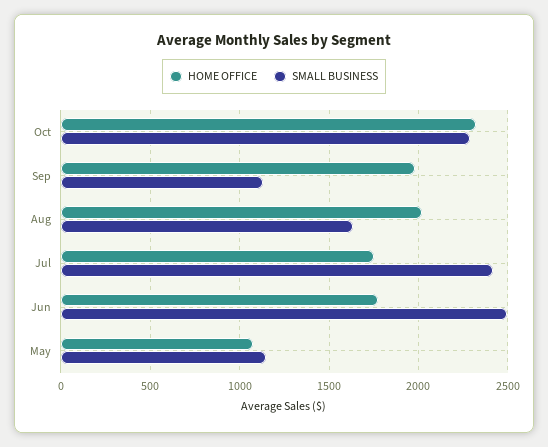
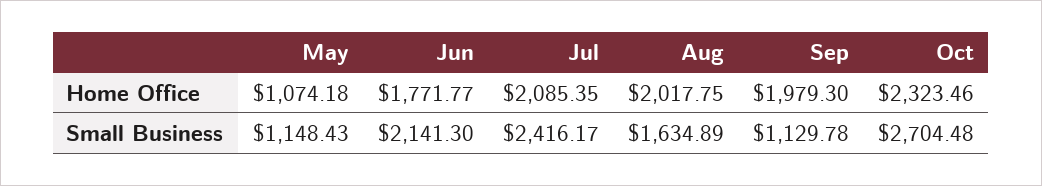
SMALL BUSINESS, Oct: 2300 -> 2704.48
HOME OFFICE, Jul: 1750 -> 2085.35
SMALL BUSINESS, Jun: 2500 -> 2141.3

